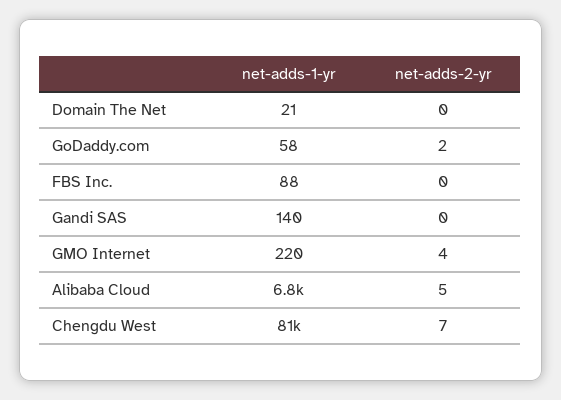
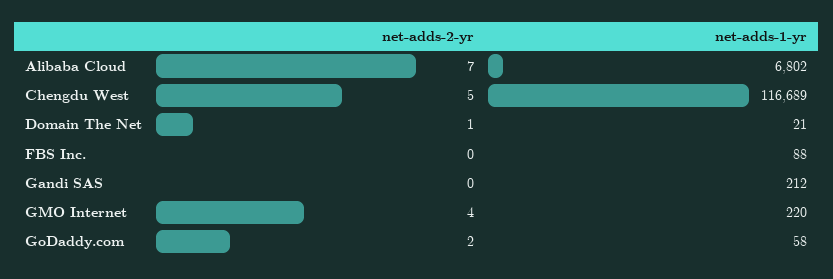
net-adds-2-yr, Domain The Net: 0 -> 1
net-adds-1-yr, Gandi SAS: 140 -> 212
net-adds-2-yr, Alibaba Cloud: 5 -> 7
net-adds-1-yr, Chengdu West: 81000 -> 116689
net-adds-2-yr, Chengdu West: 7 -> 5

